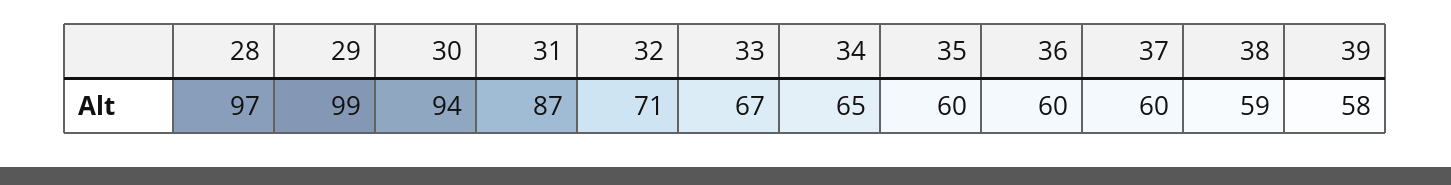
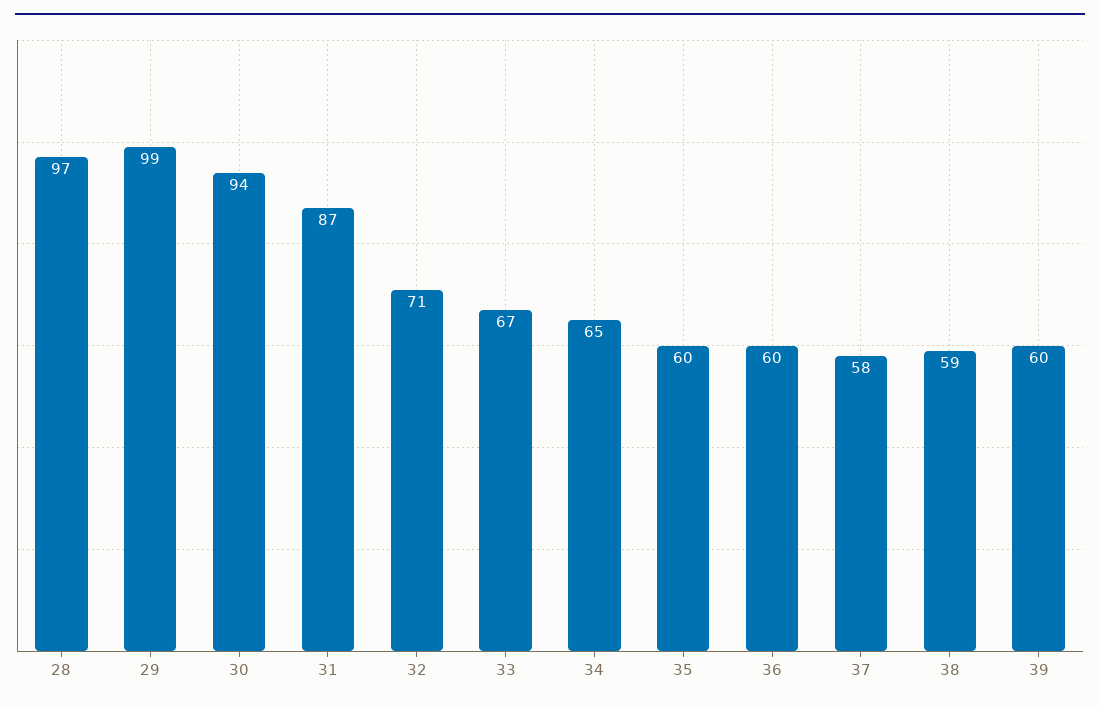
37: 60 -> 58
39: 58 -> 60

